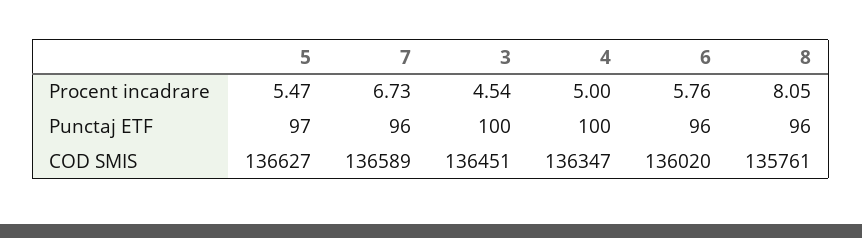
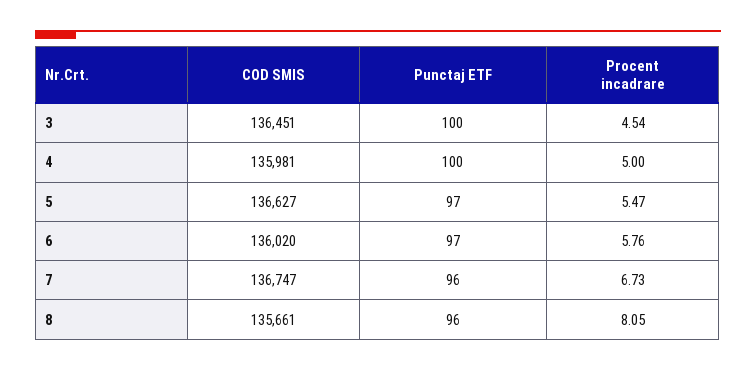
6, Punctaj ETF: 96 -> 97
7, COD SMIS: 136589 -> 136747
4, COD SMIS: 136347 -> 135981
8, COD SMIS: 135761 -> 135661

